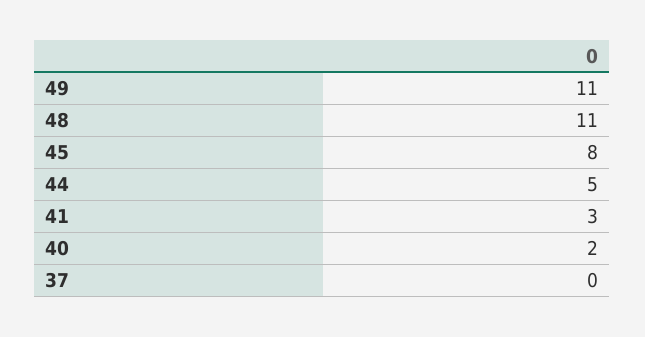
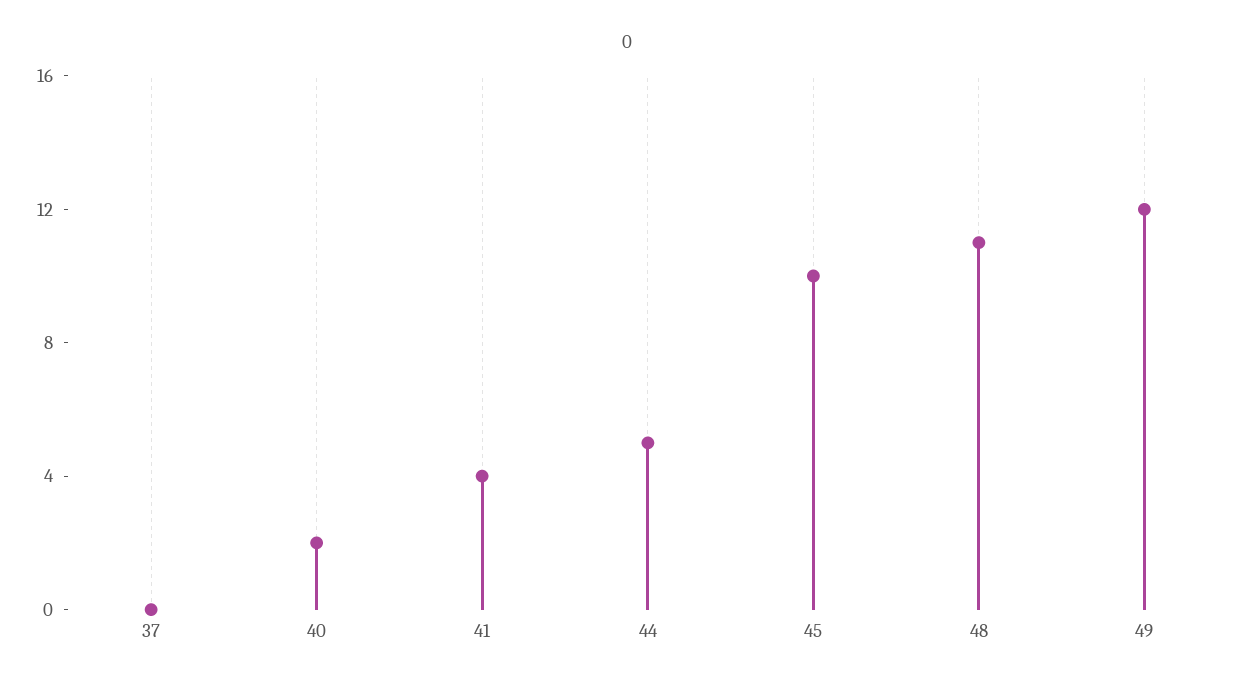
49: 11 -> 12
45: 8 -> 10
41: 3 -> 4

